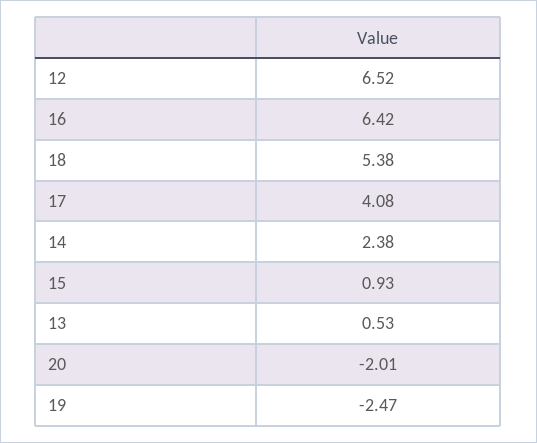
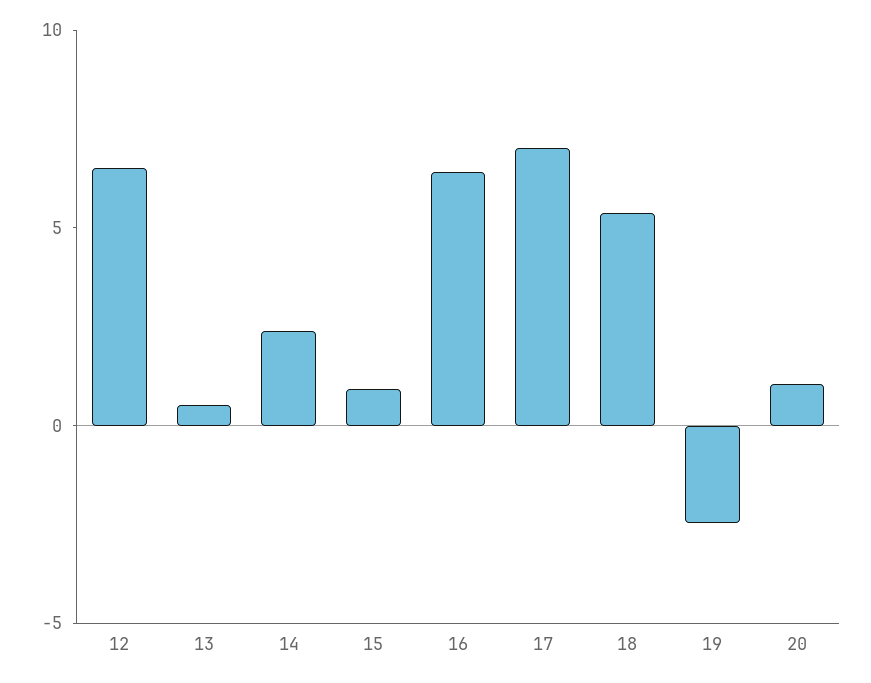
17: 4.08 -> 7
20: -2.01 -> 1

